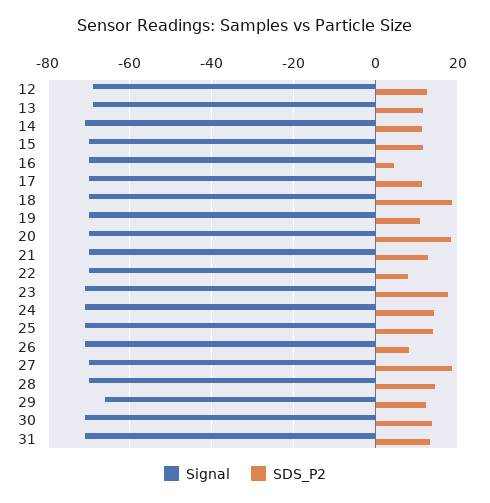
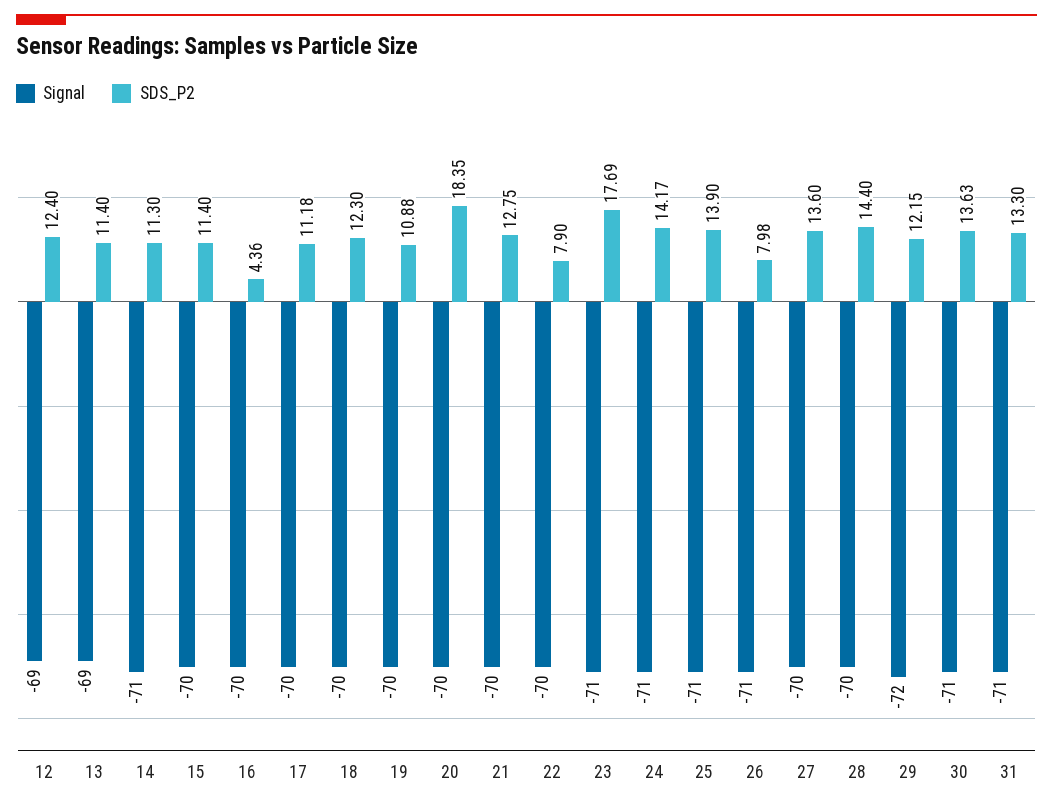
SDS_P2, 18: 18 -> 12.3
SDS_P2, 27: 18 -> 13.6
Signal, 29: -66 -> -72

